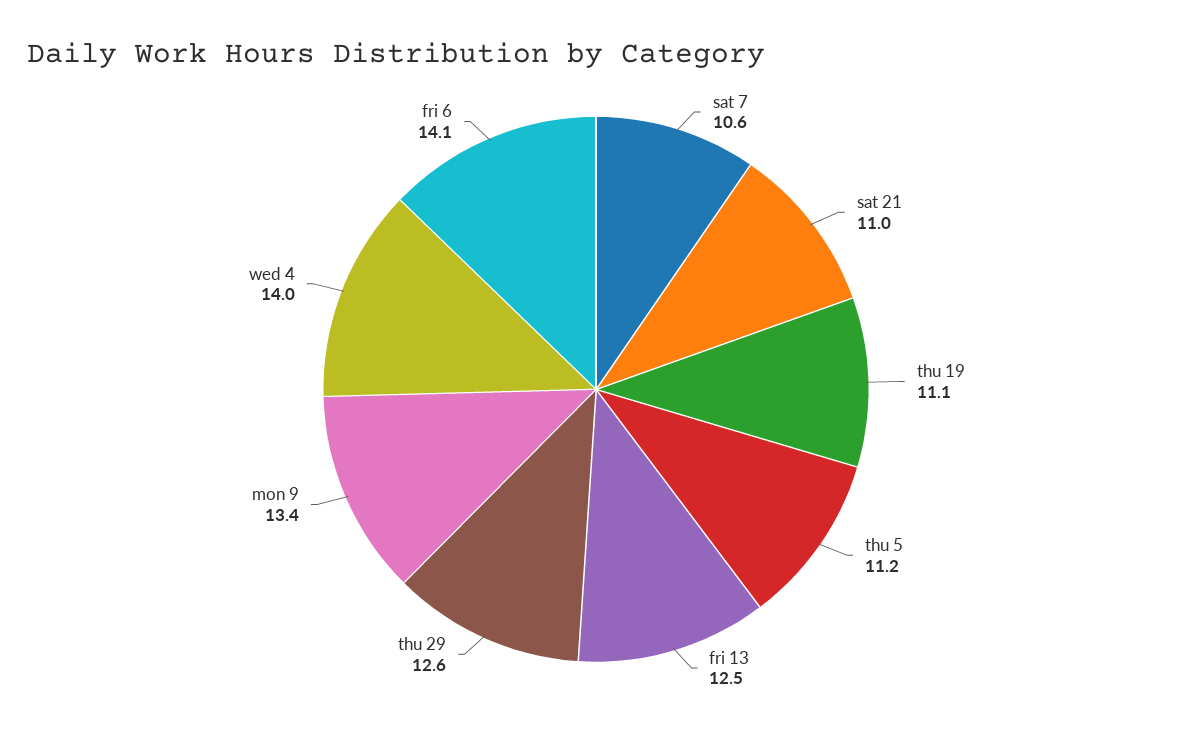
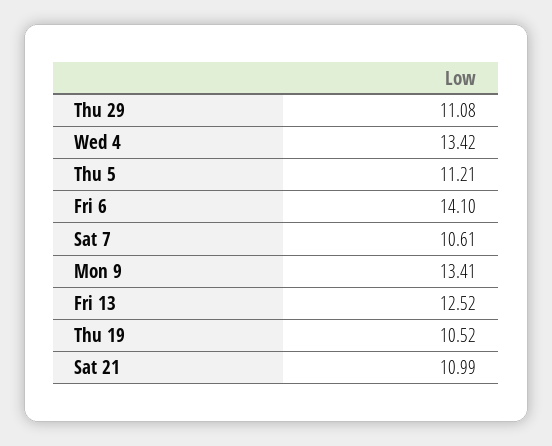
thu 19: 11.1 -> 10.52
thu 29: 12.6 -> 11.08
wed 4: 14 -> 13.42

